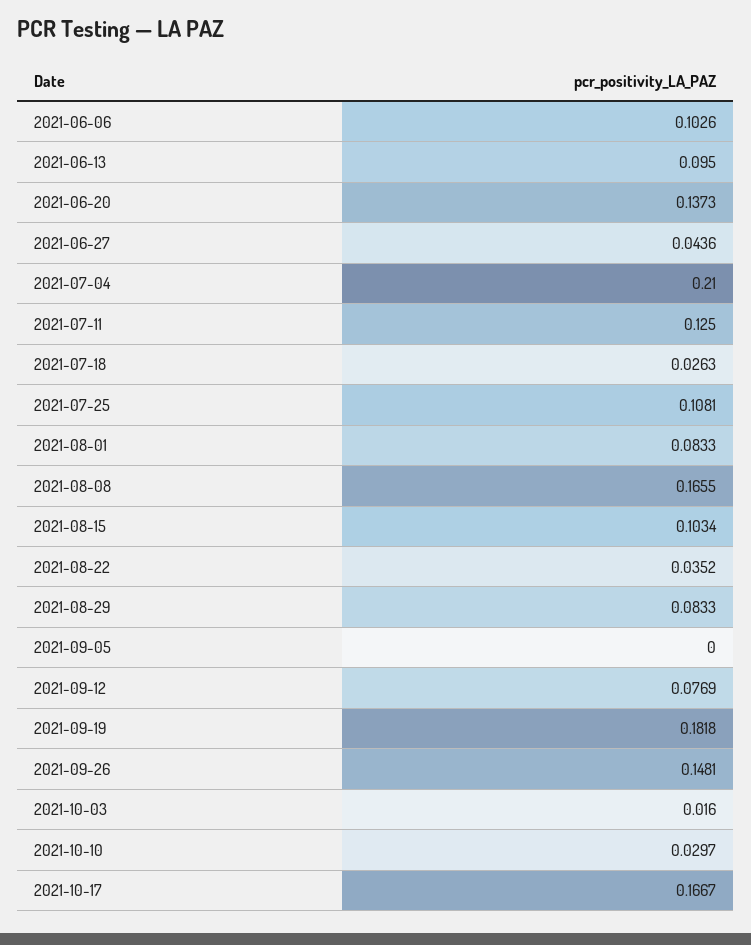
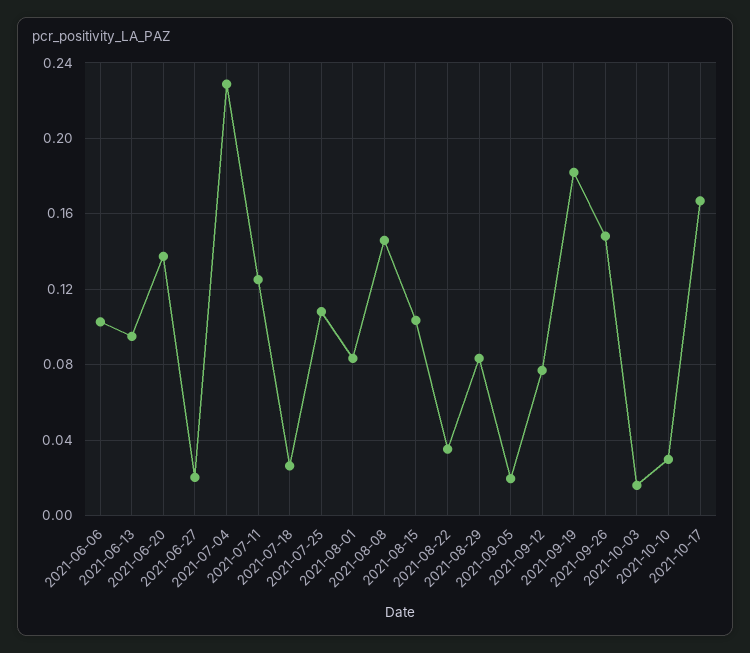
2021-06-27: 0.0436 -> 0.02
2021-07-04: 0.21 -> 0.23
2021-08-08: 0.1655 -> 0.145
2021-09-05: 0 -> 0.02

